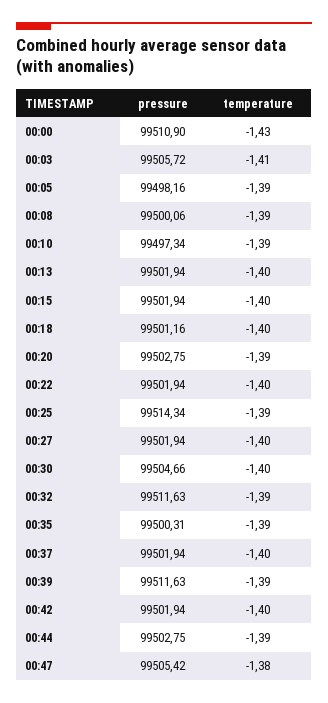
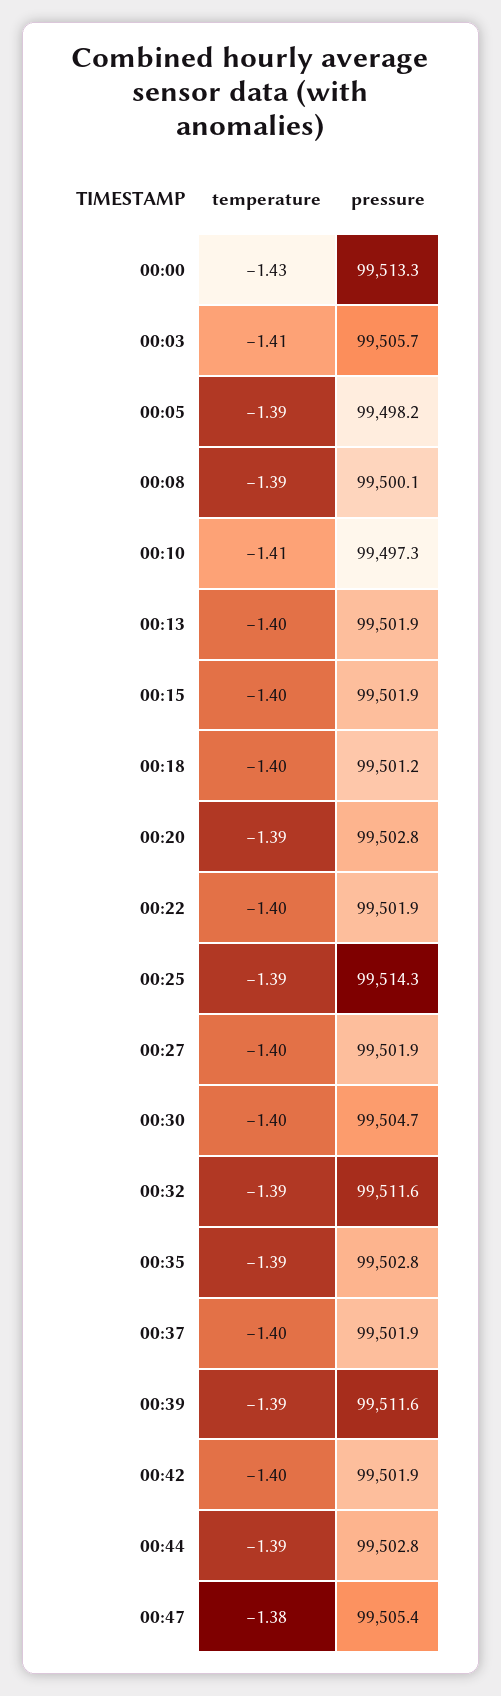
pressure, 00:00: 99510.9 -> 99513.3
temperature, 00:10: -1.39 -> -1.41
pressure, 00:35: 99500.31 -> 99502.8

